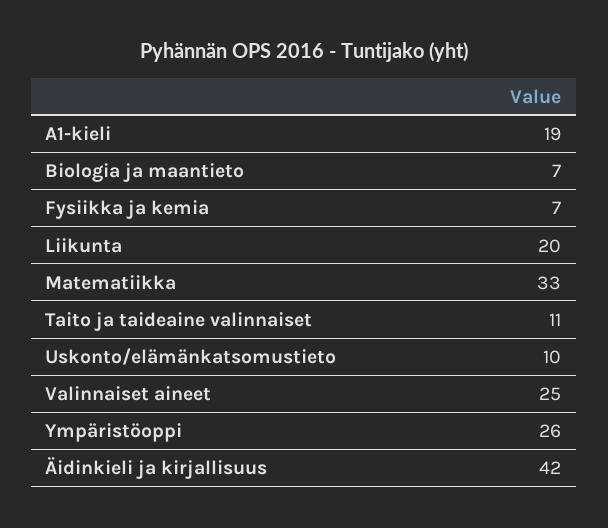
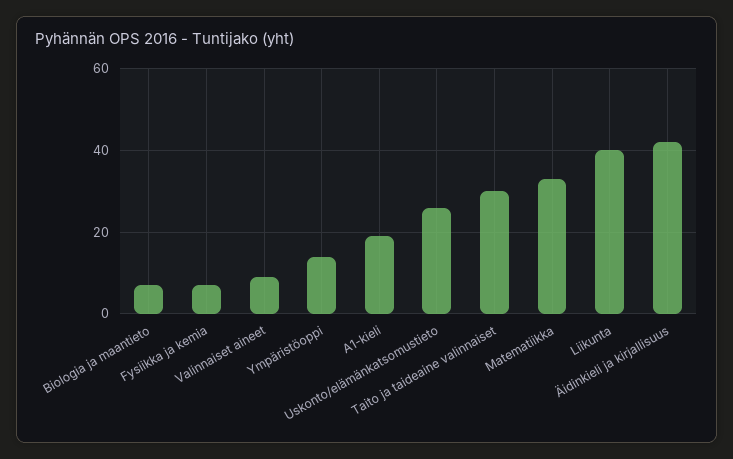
Liikunta: 20 -> 40
Taito ja taideaine valinnaiset: 11 -> 30
Uskonto/elämänkatsomustieto: 10 -> 25
Valinnaiset aineet: 25 -> 10
Ympäristöoppi: 26 -> 15

